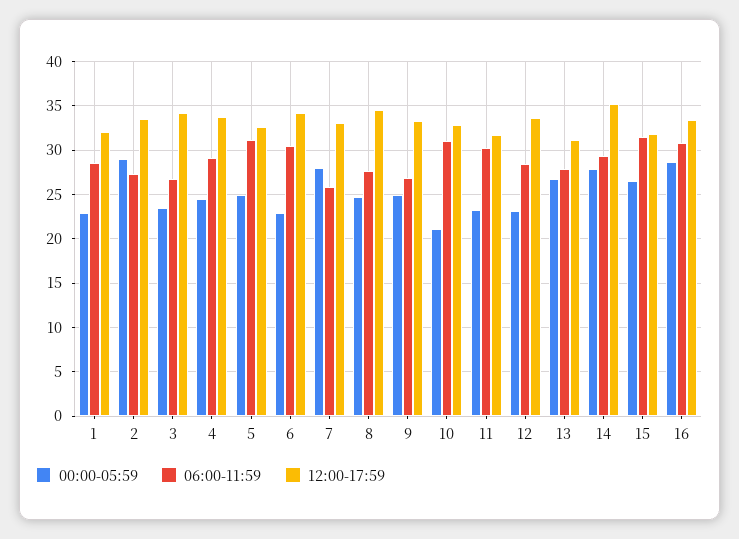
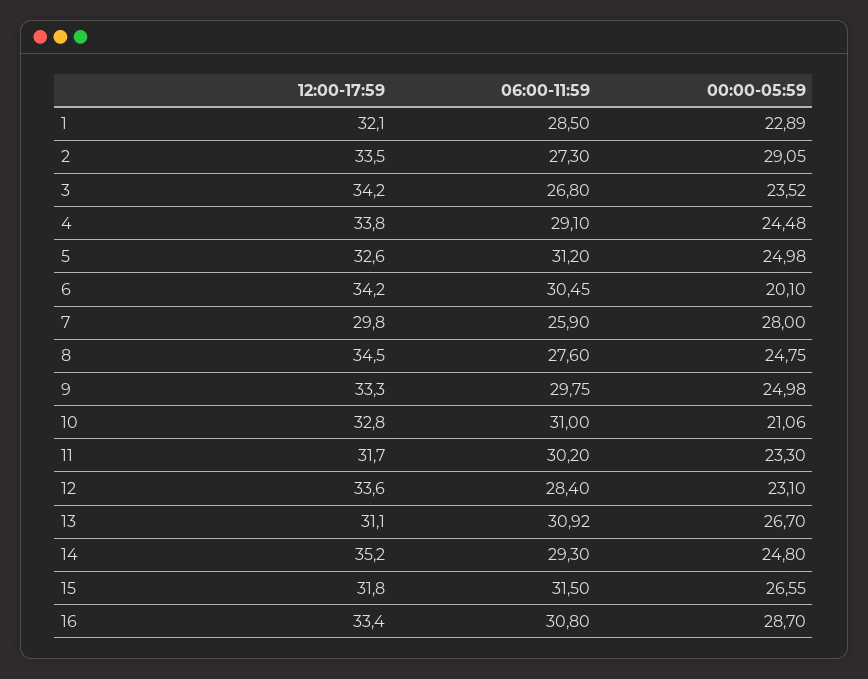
00:00-05:59, 6: 23 -> 20.1
12:00-17:59, 7: 33 -> 29.8
06:00-11:59, 9: 27 -> 29.75
06:00-11:59, 13: 28 -> 30.92
00:00-05:59, 14: 28 -> 24.8

